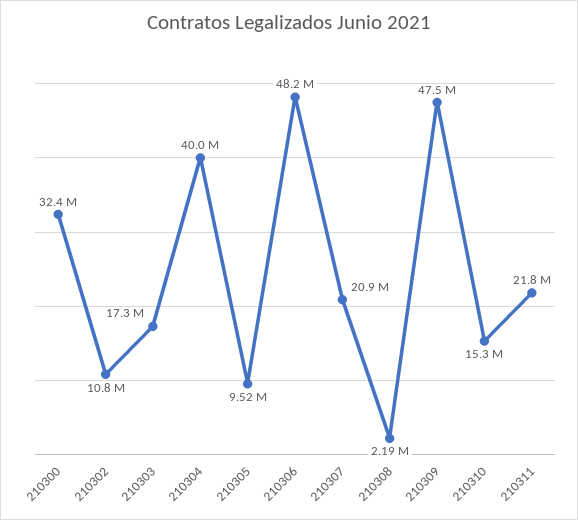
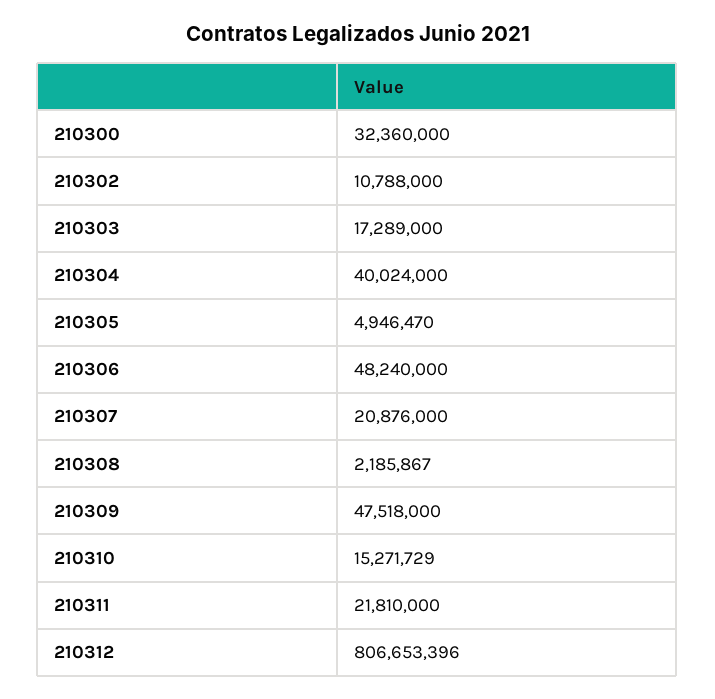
210305: 9520000 -> 4946470
210312: none -> 806653396

